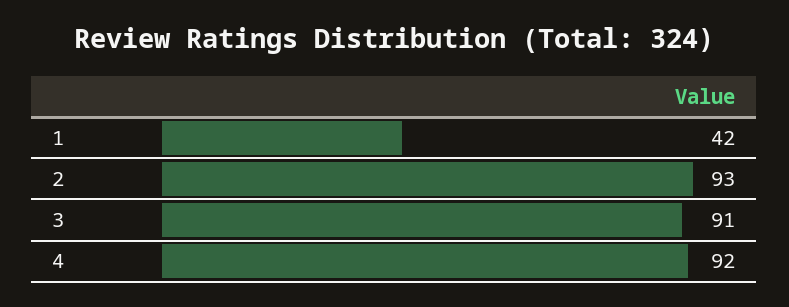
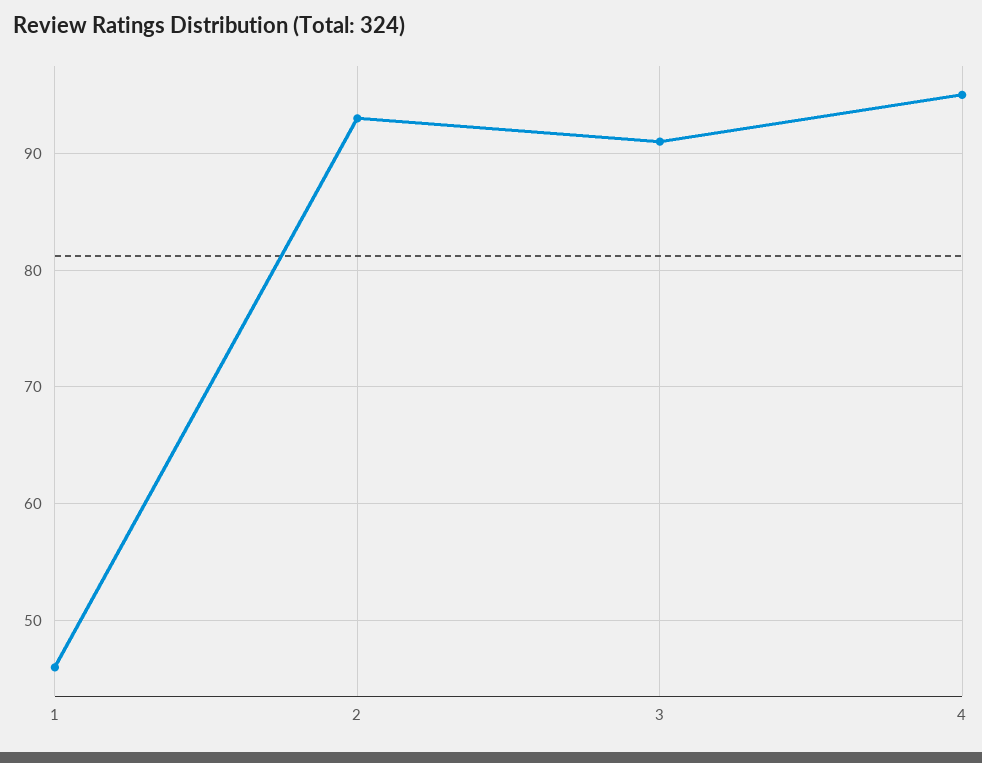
1: 42 -> 46
4: 92 -> 95

